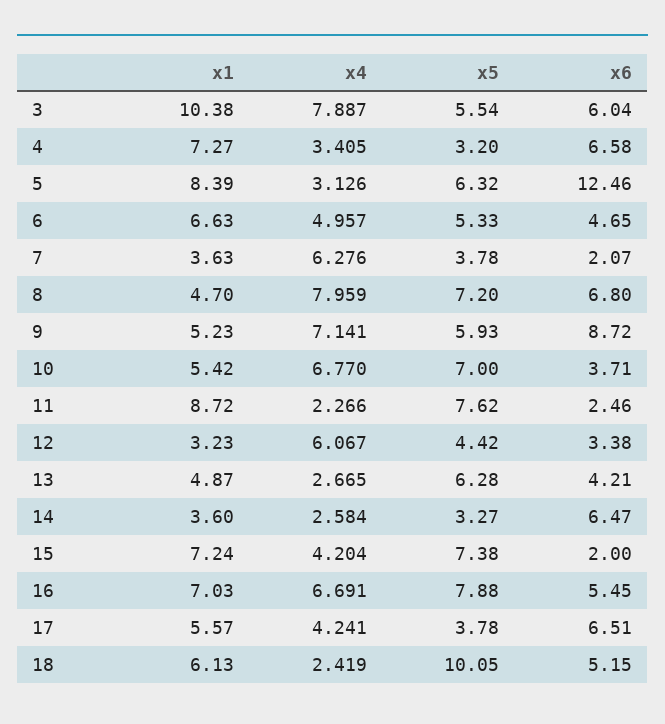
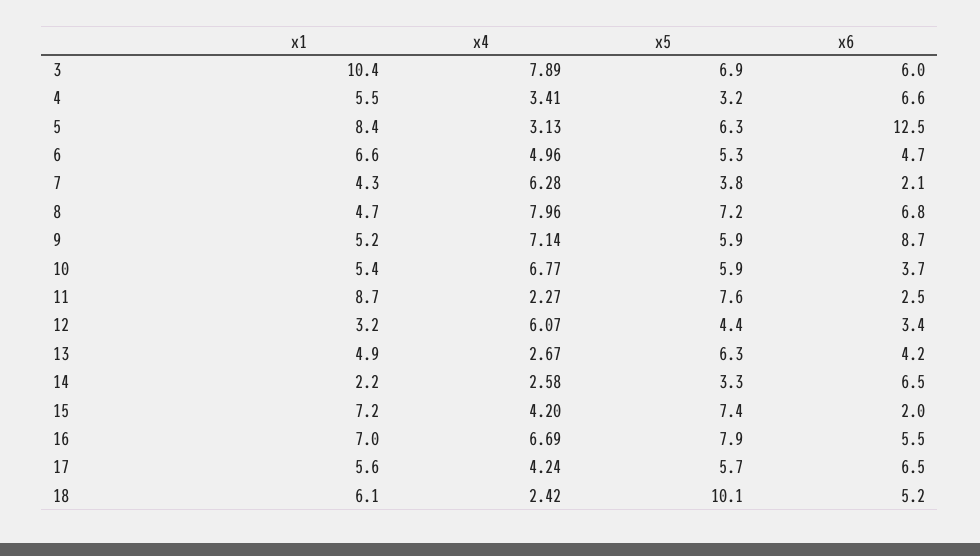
x5, 3: 5.54 -> 6.9
x1, 4: 7.27 -> 5.5
x1, 7: 3.63 -> 4.3
x5, 10: 7 -> 5.9
x1, 14: 3.6 -> 2.2
x5, 17: 3.78 -> 5.7

